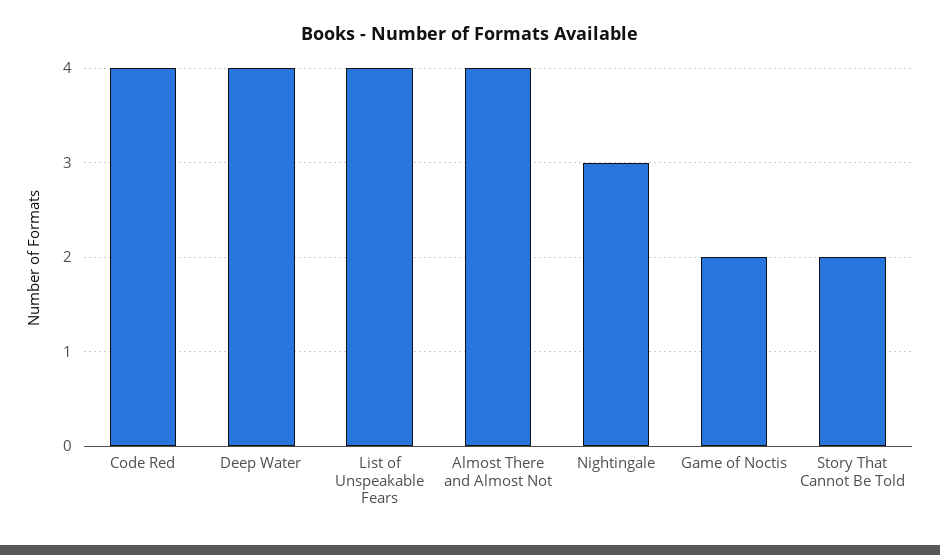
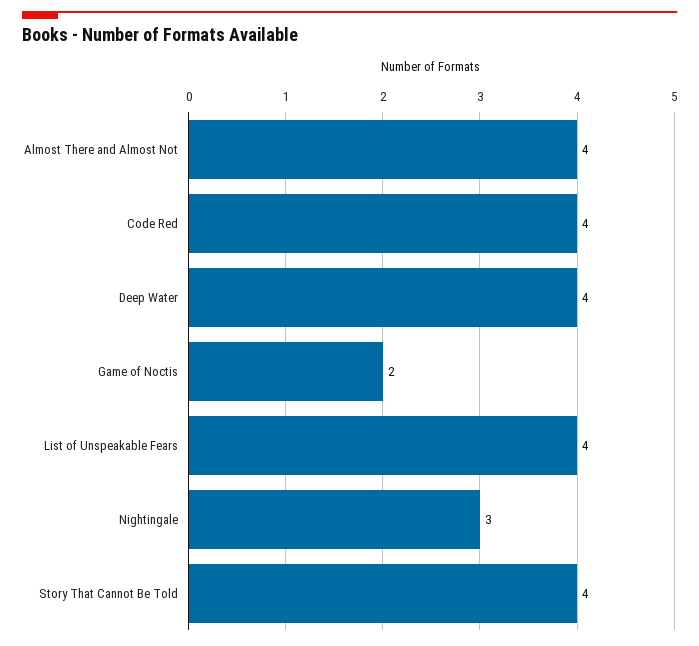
Story That Cannot Be Told: 2 -> 4

